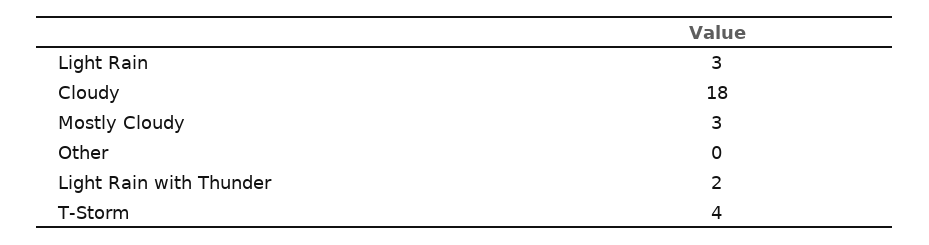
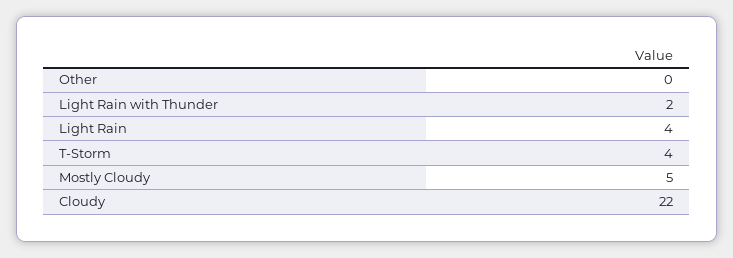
Light Rain: 3 -> 4
Cloudy: 18 -> 22
Mostly Cloudy: 3 -> 5

